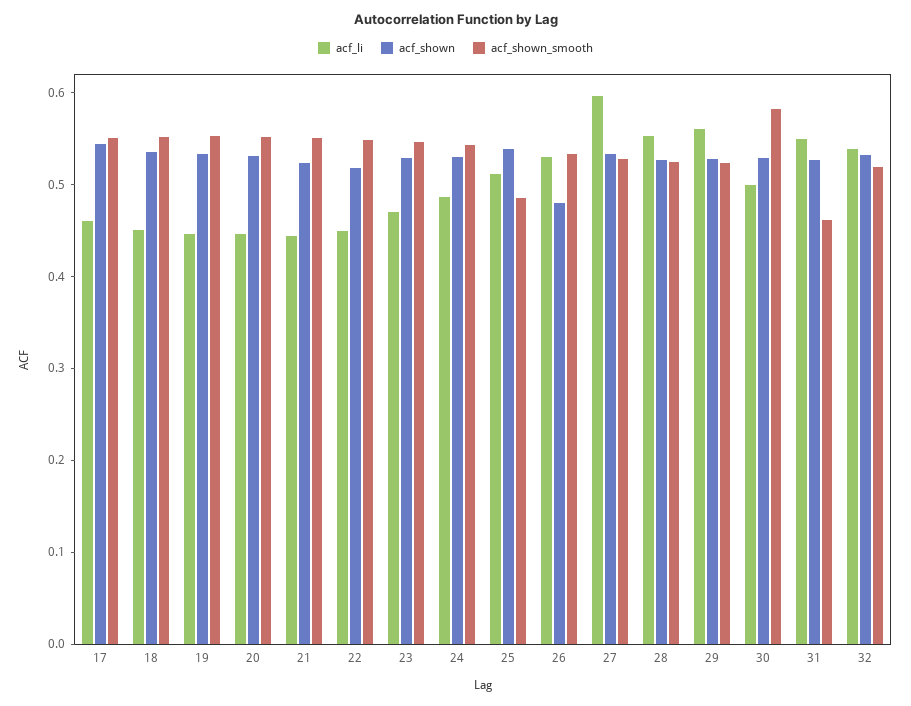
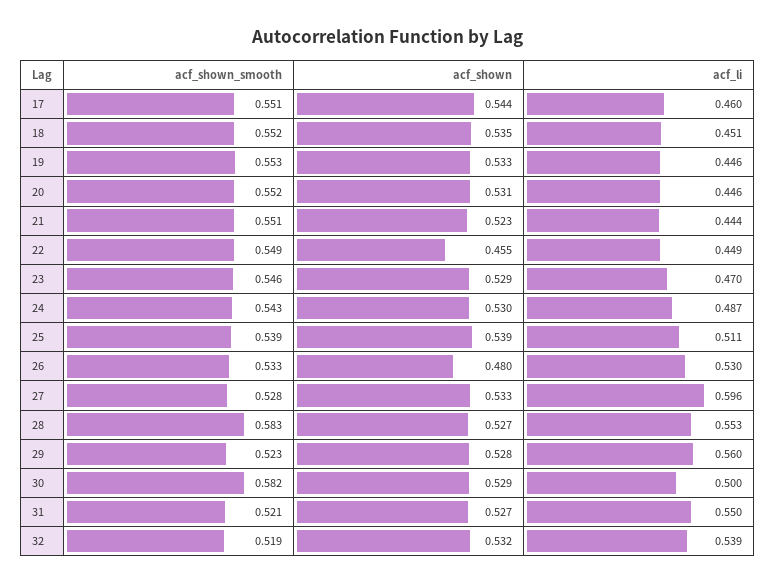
acf_shown, 22: 0.52 -> 0.455
acf_shown_smooth, 25: 0.48 -> 0.539
acf_shown_smooth, 28: 0.52 -> 0.583
acf_shown_smooth, 31: 0.46 -> 0.521

